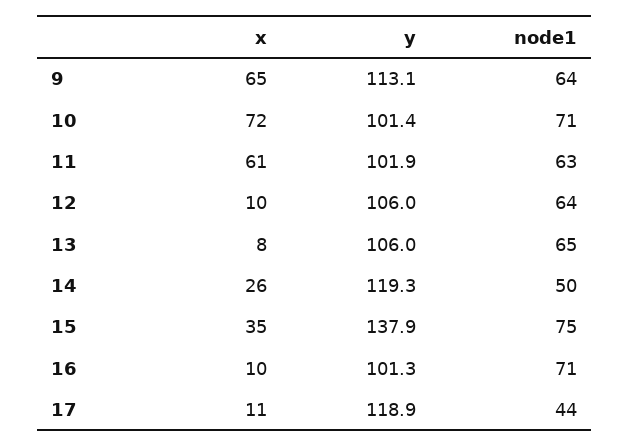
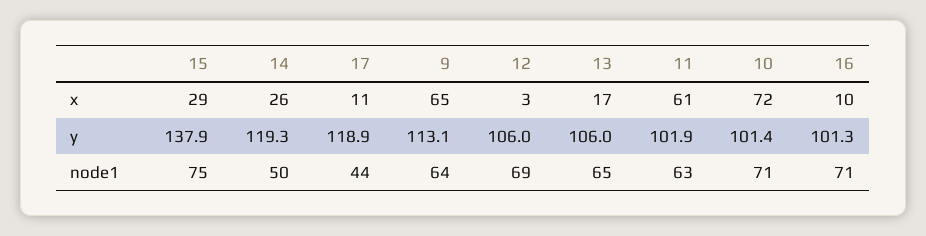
x, 12: 10 -> 3
node1, 12: 64 -> 69
x, 13: 8 -> 17
x, 15: 35 -> 29

